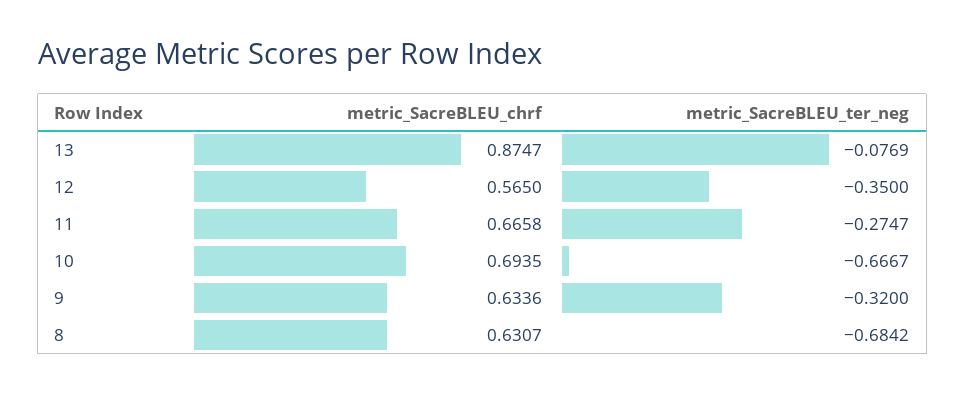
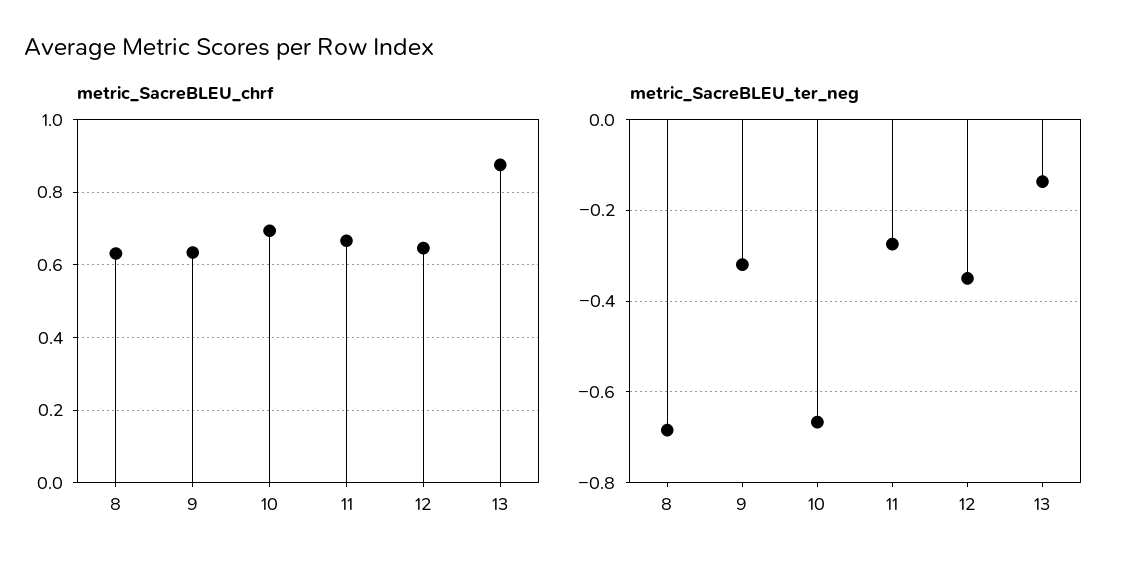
metric_SacreBLEU_ter_neg, 13: -0.0769 -> -0.14
metric_SacreBLEU_chrf, 12: 0.565 -> 0.64

